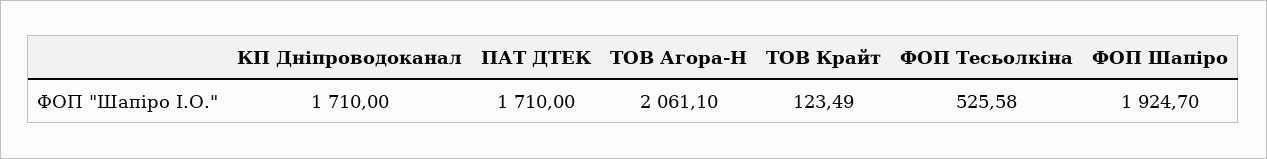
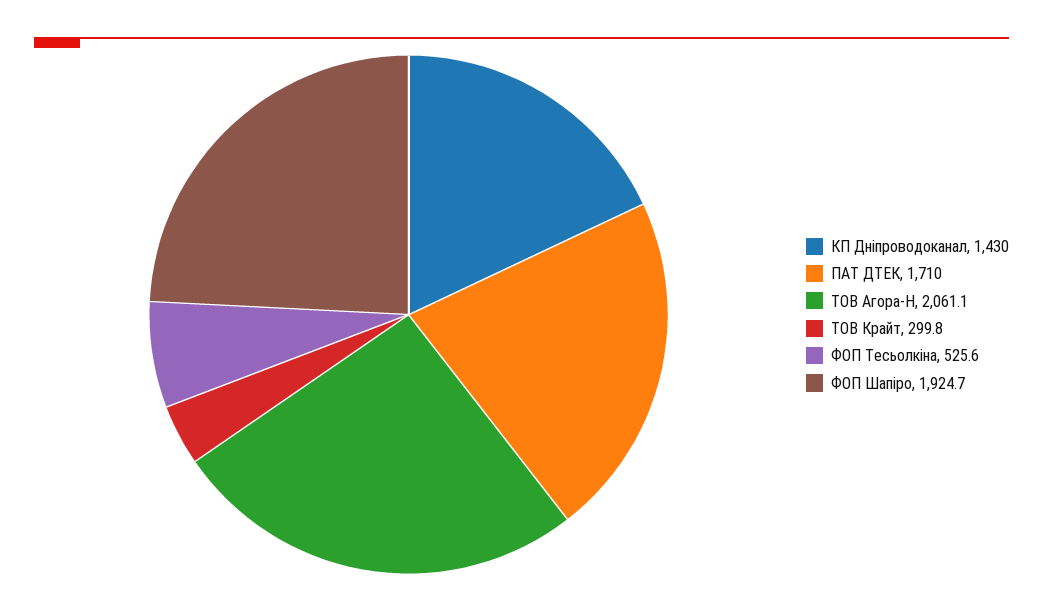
КП Дніпроводоканал: 1710 -> 1430
ТОВ Крайт: 123.49 -> 299.8

